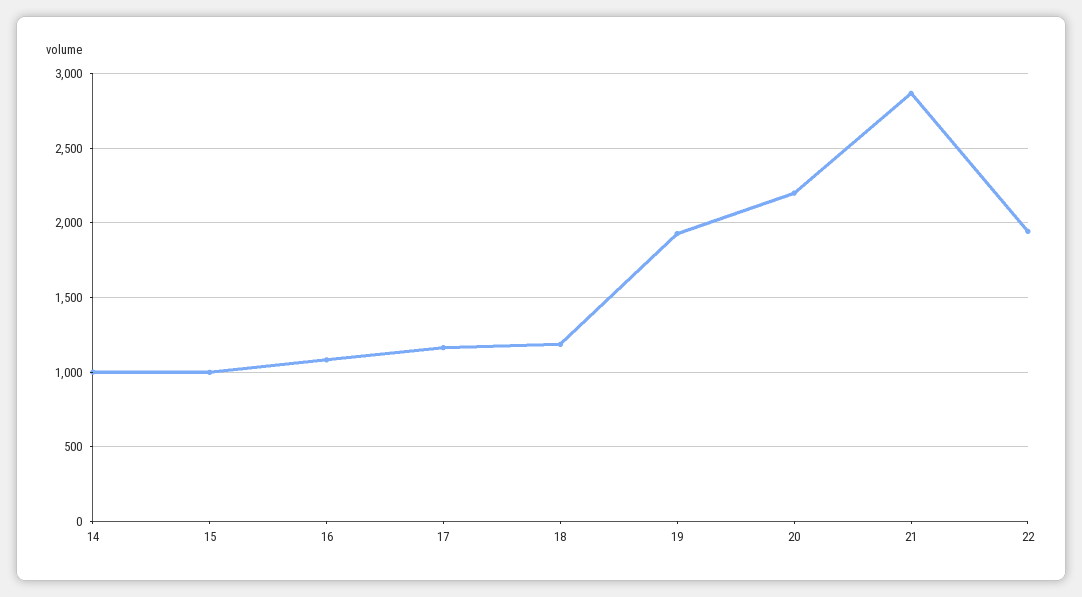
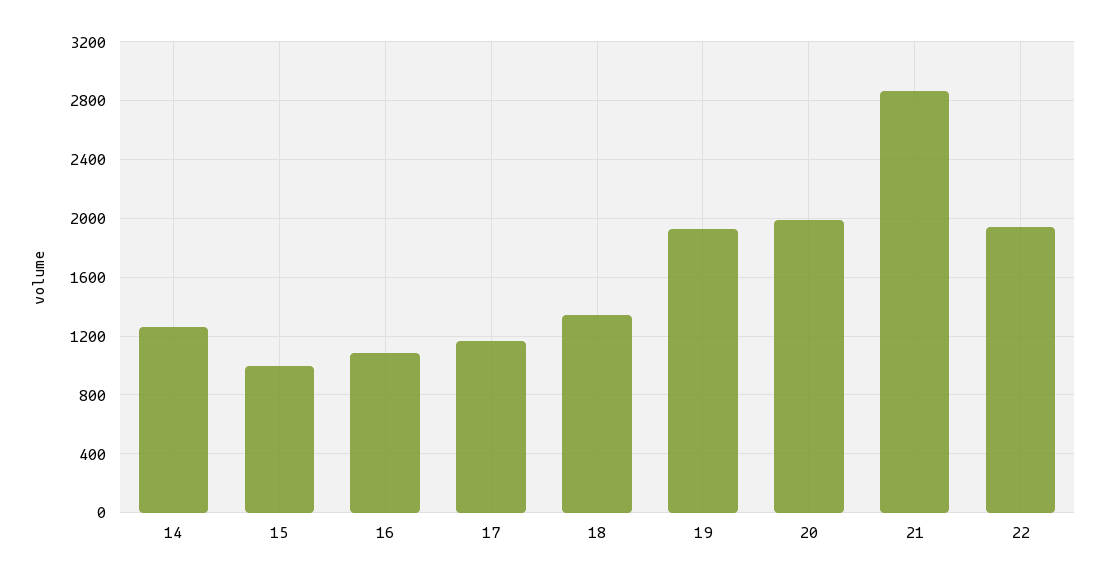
14: 1000 -> 1250
18: 1200 -> 1350
20: 2200 -> 2000

